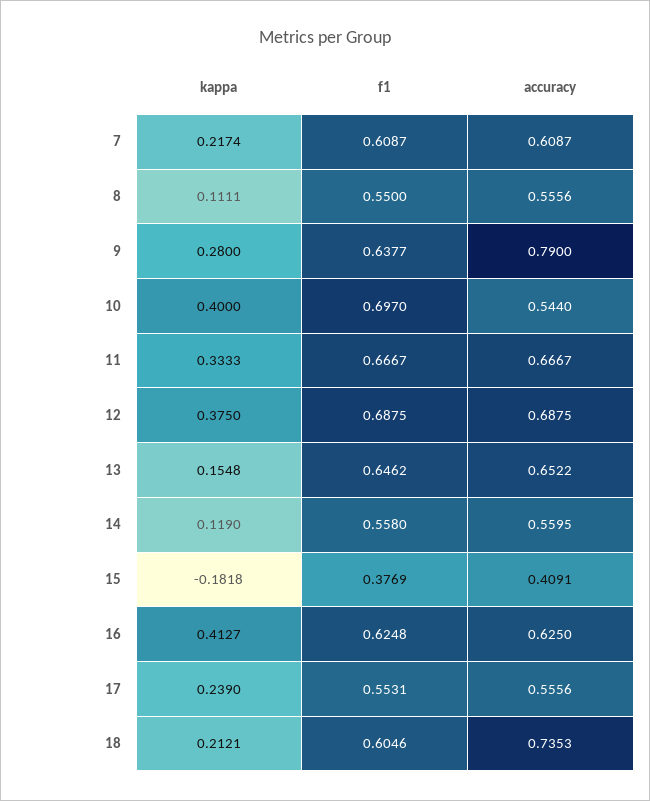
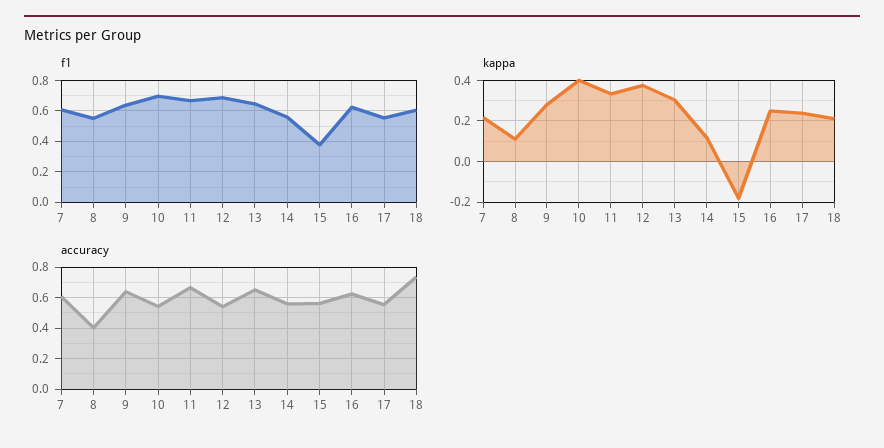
accuracy, 8: 0.5556 -> 0.4
accuracy, 9: 0.79 -> 0.65
accuracy, 12: 0.6875 -> 0.55
kappa, 13: 0.1548 -> 0.3
accuracy, 15: 0.4091 -> 0.55
kappa, 16: 0.4127 -> 0.25

